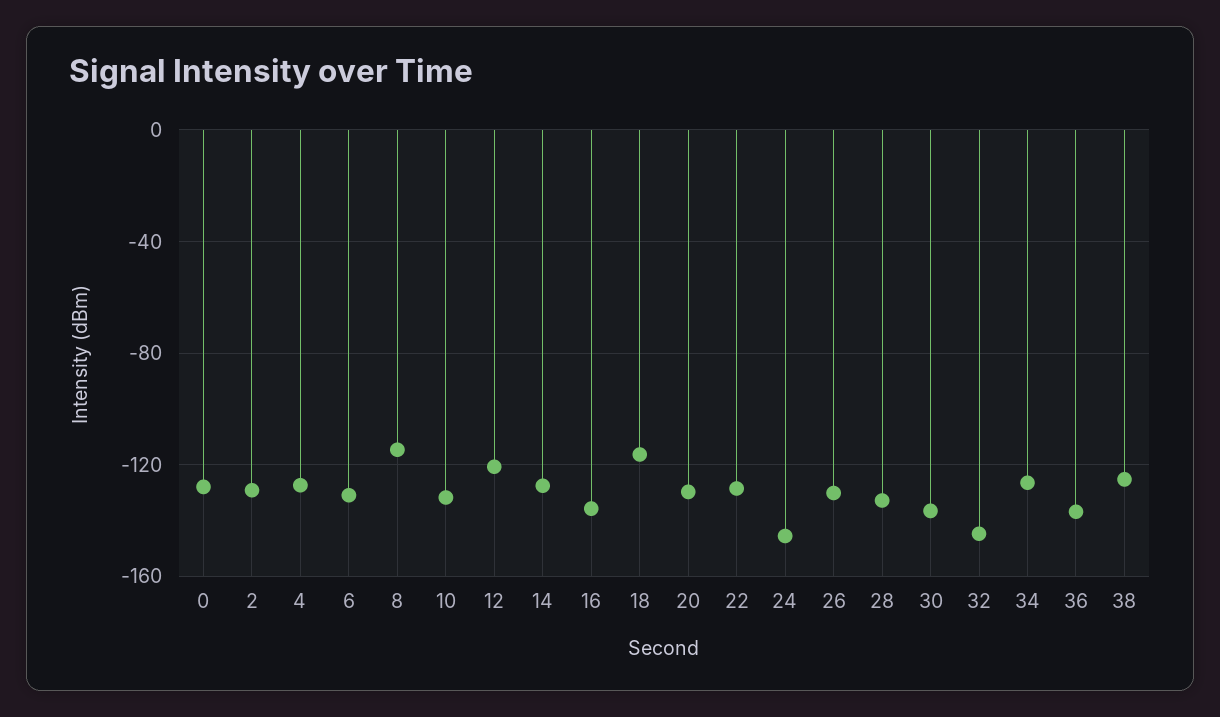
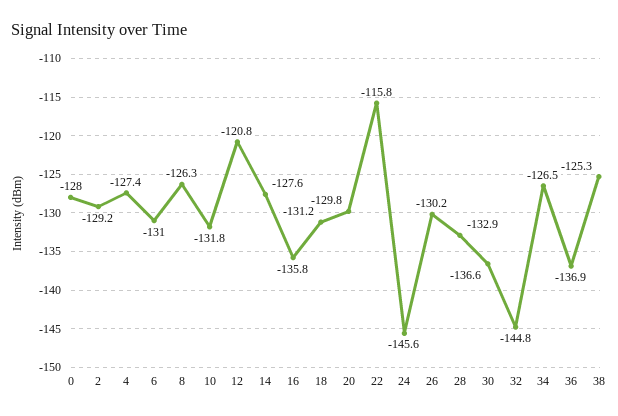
8: -115 -> -126.3
18: -115 -> -131.2
22: -130 -> -115.8

